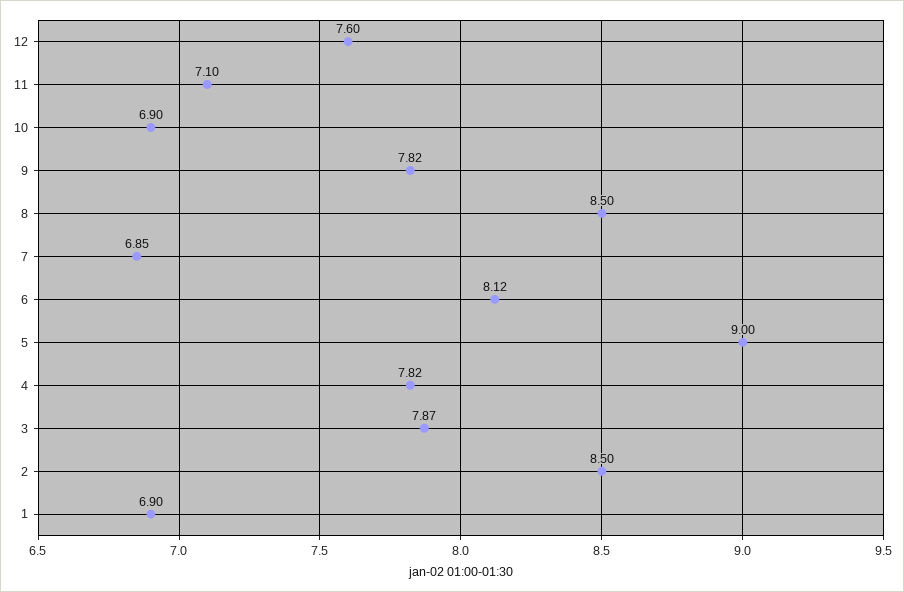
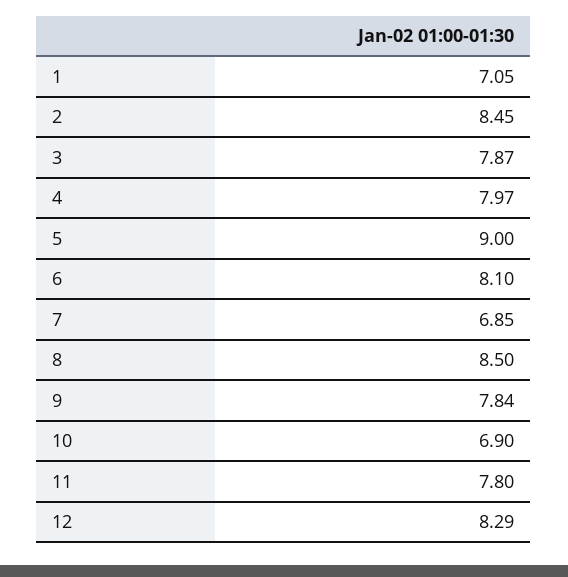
12: 7.6 -> 8.29
11: 7.1 -> 7.8
9: 7.82 -> 7.84
6: 8.12 -> 8.1
4: 7.82 -> 7.97
2: 8.5 -> 8.45
1: 6.9 -> 7.05

